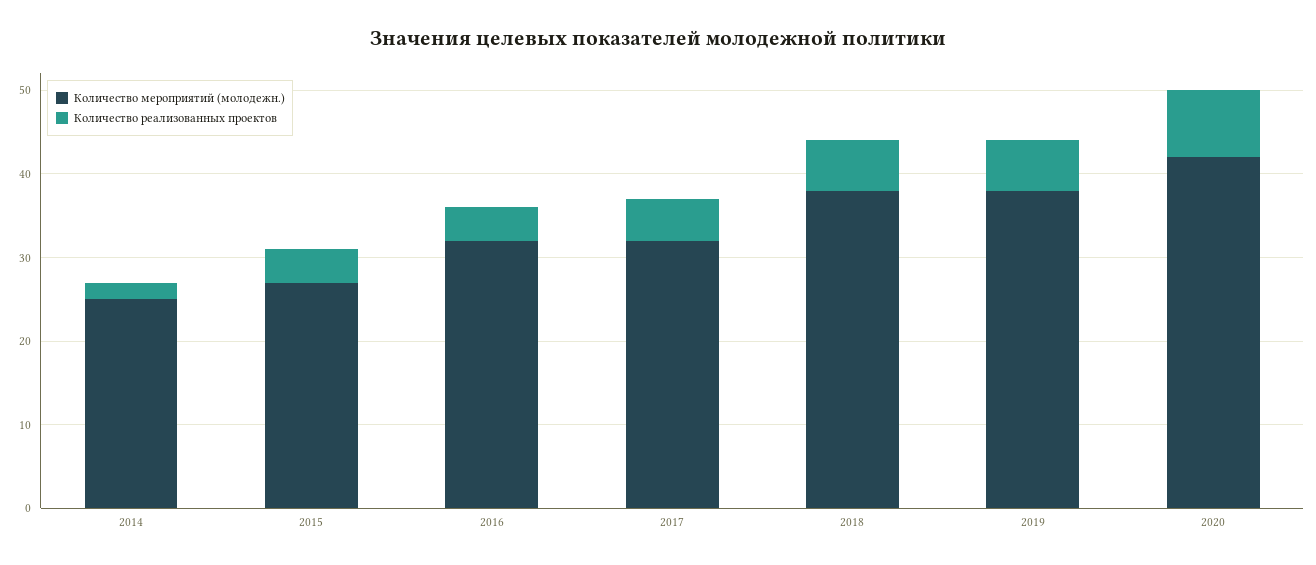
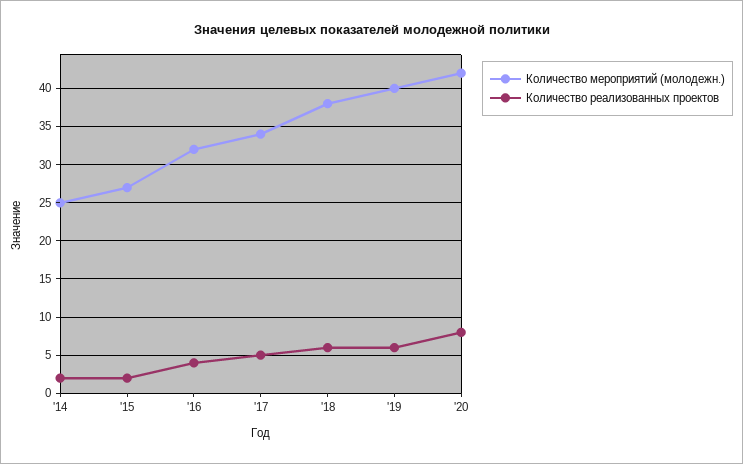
Количество реализованных проектов, 2015: 4 -> 2
Количество мероприятий (молодежн.), 2017: 32 -> 34
Количество мероприятий (молодежн.), 2019: 38 -> 40

